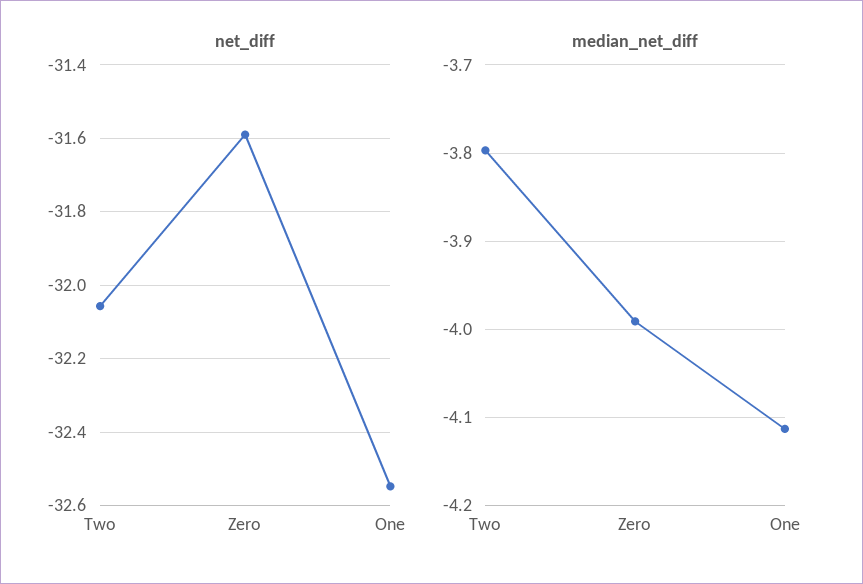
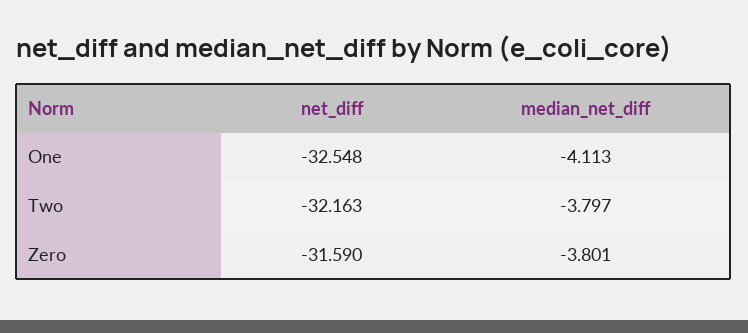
net_diff, Two: -32.06 -> -32.163
median_net_diff, Zero: -3.99 -> -3.801

